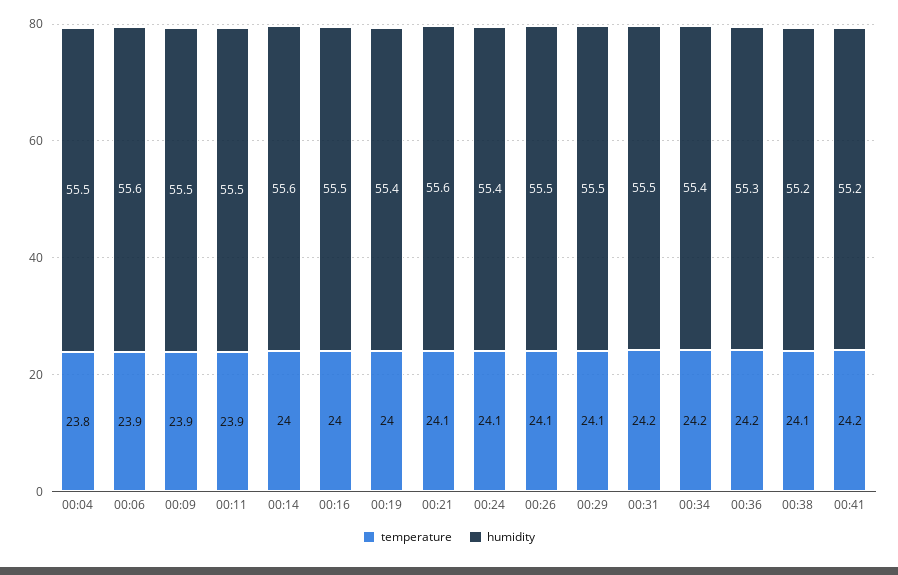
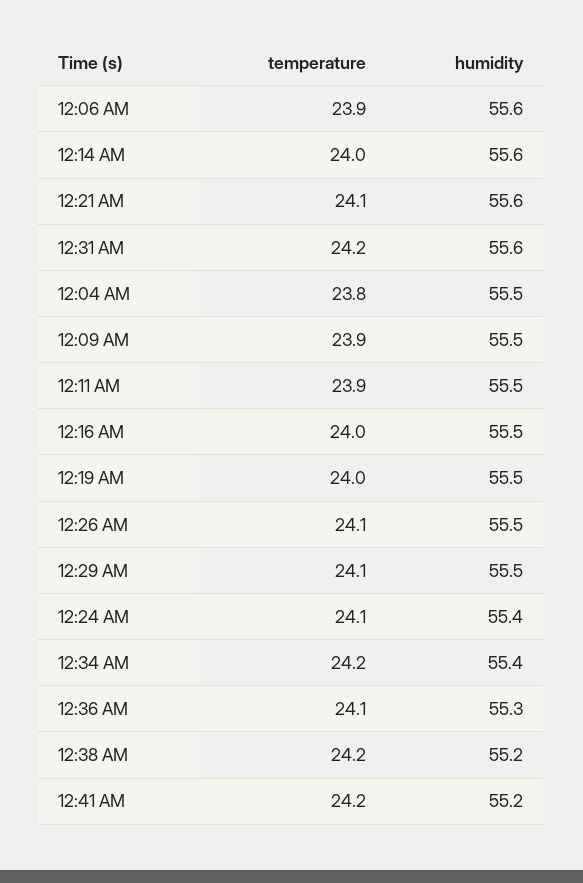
humidity, 00:19: 55.4 -> 55.5
humidity, 00:31: 55.5 -> 55.6
temperature, 00:36: 24.2 -> 24.1
temperature, 00:38: 24.1 -> 24.2

